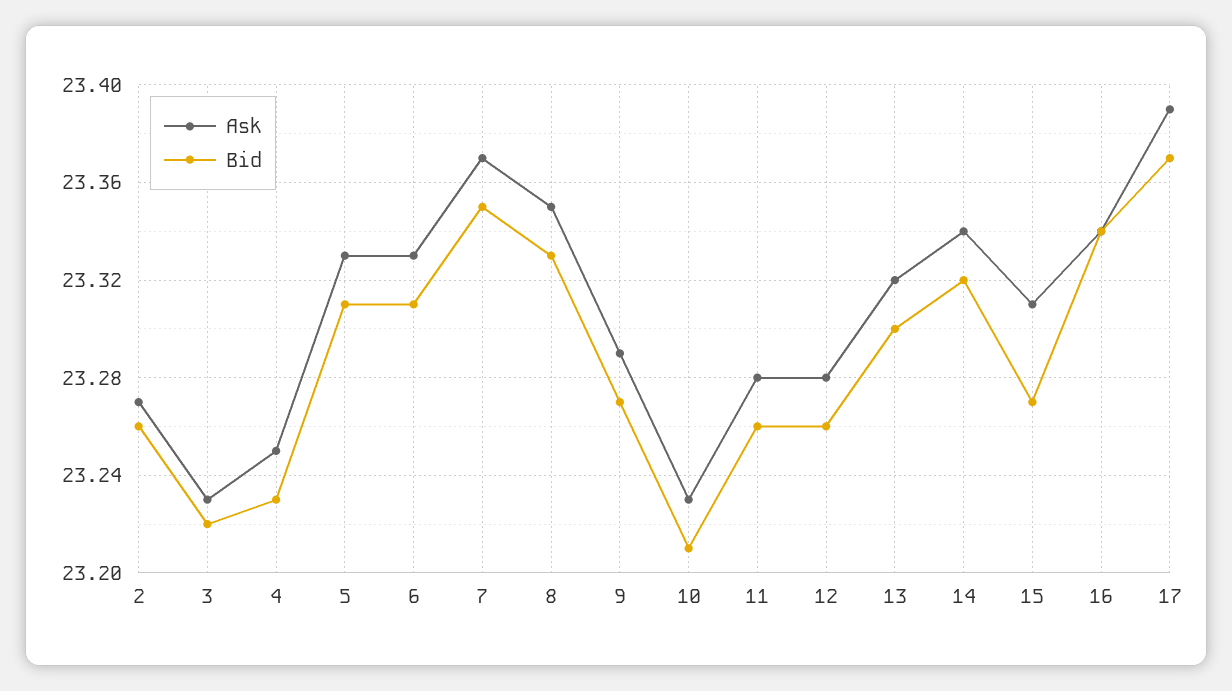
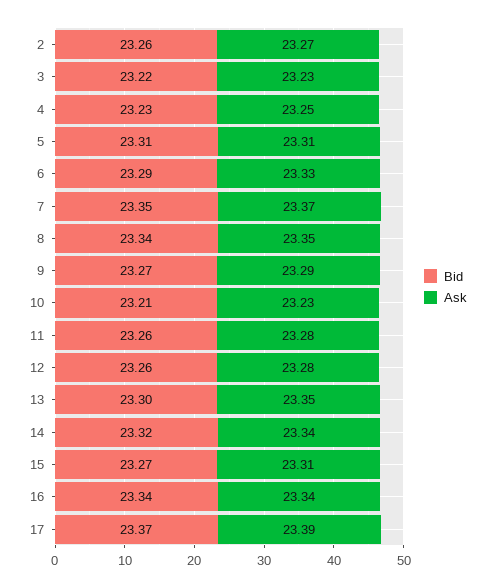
Ask, 5: 23.33 -> 23.31
Bid, 6: 23.31 -> 23.29
Bid, 8: 23.33 -> 23.34
Ask, 13: 23.32 -> 23.35

